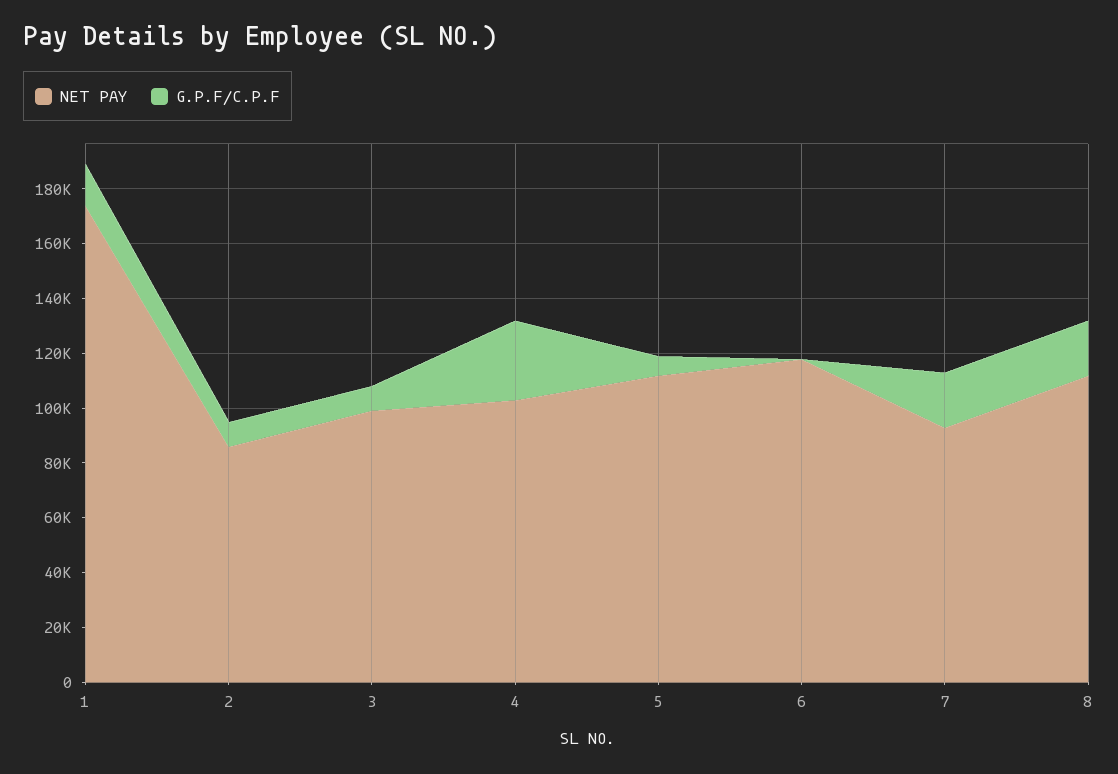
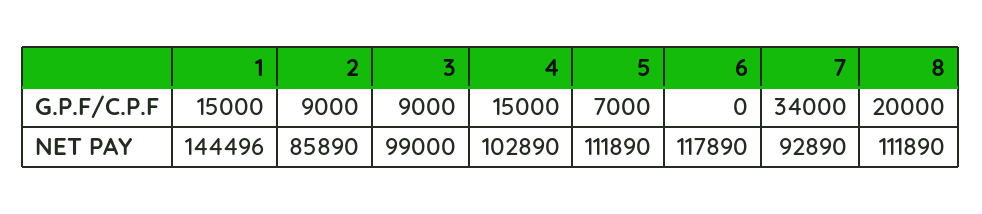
NET PAY, 1: 175000 -> 144496
G.P.F/C.P.F, 4: 30000 -> 15000
G.P.F/C.P.F, 7: 20000 -> 34000

